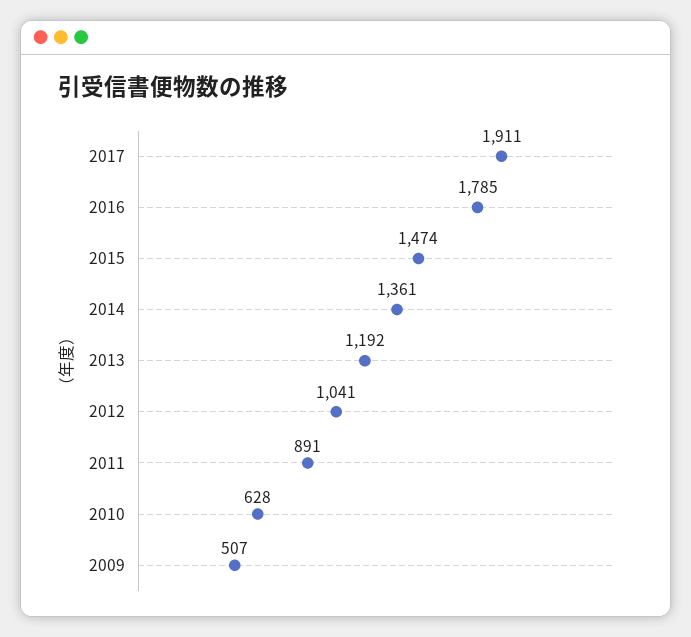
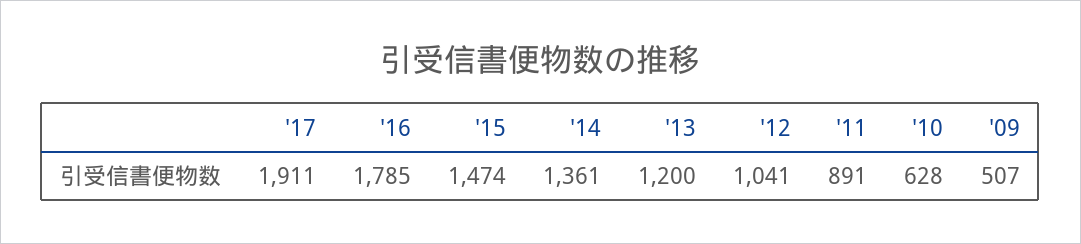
2013: 1192 -> 1200

